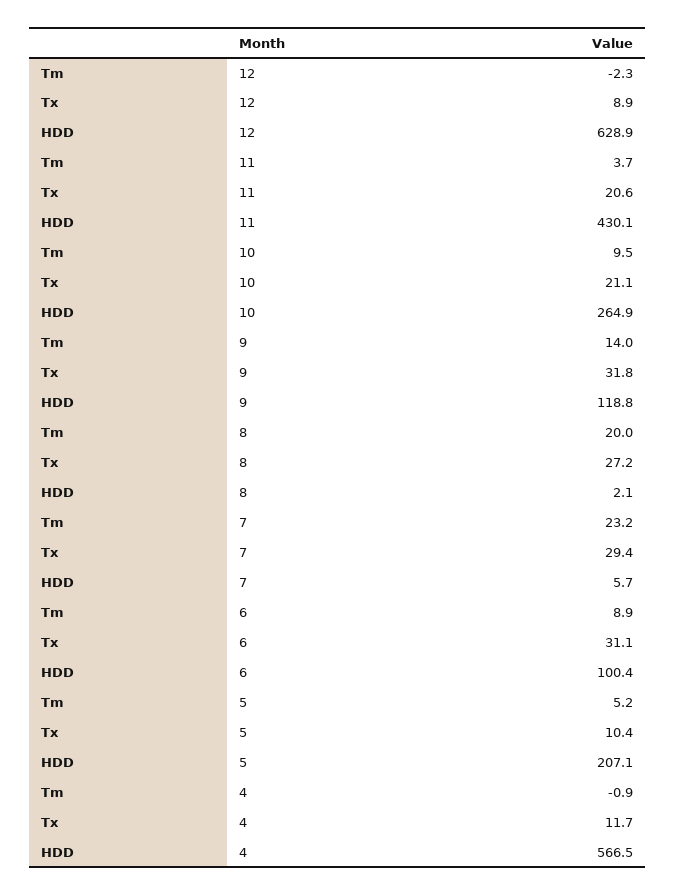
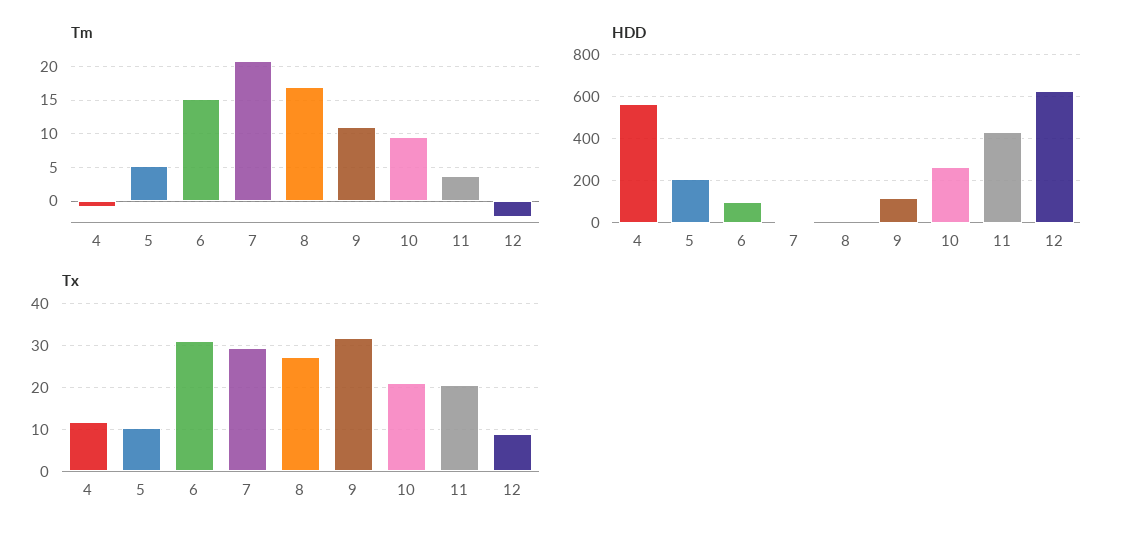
Tm, 9: 14 -> 11
Tm, 8: 20 -> 17
Tm, 7: 23.2 -> 21
Tm, 6: 8.9 -> 15

